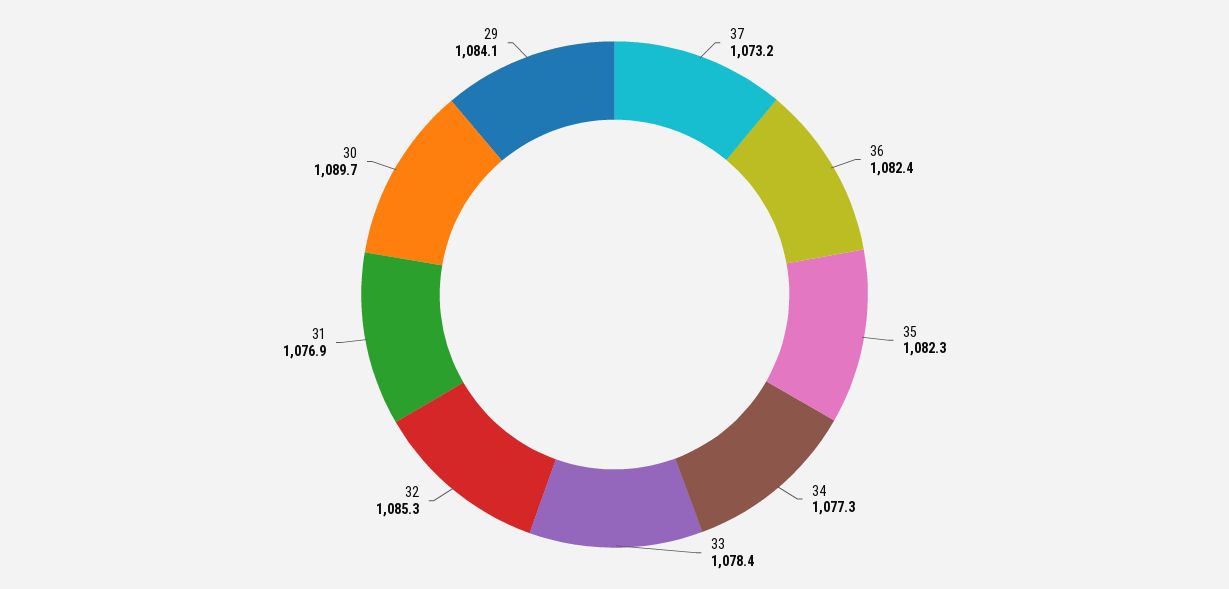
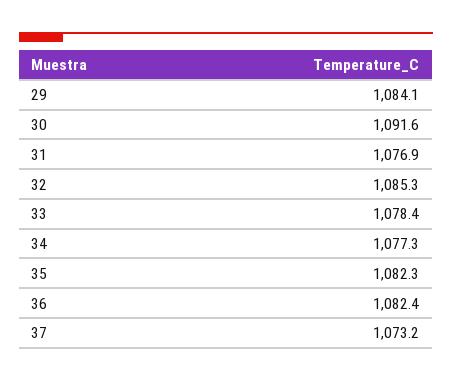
30: 1089.7 -> 1091.6

